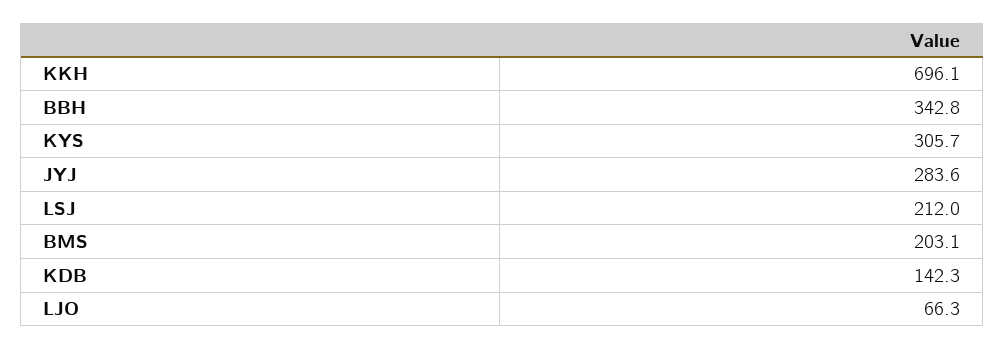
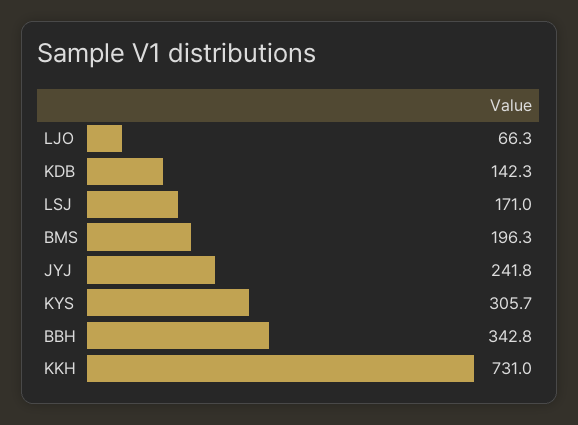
KKH: 696.1 -> 731
JYJ: 283.6 -> 241.8
LSJ: 212 -> 171
BMS: 203.1 -> 196.3

